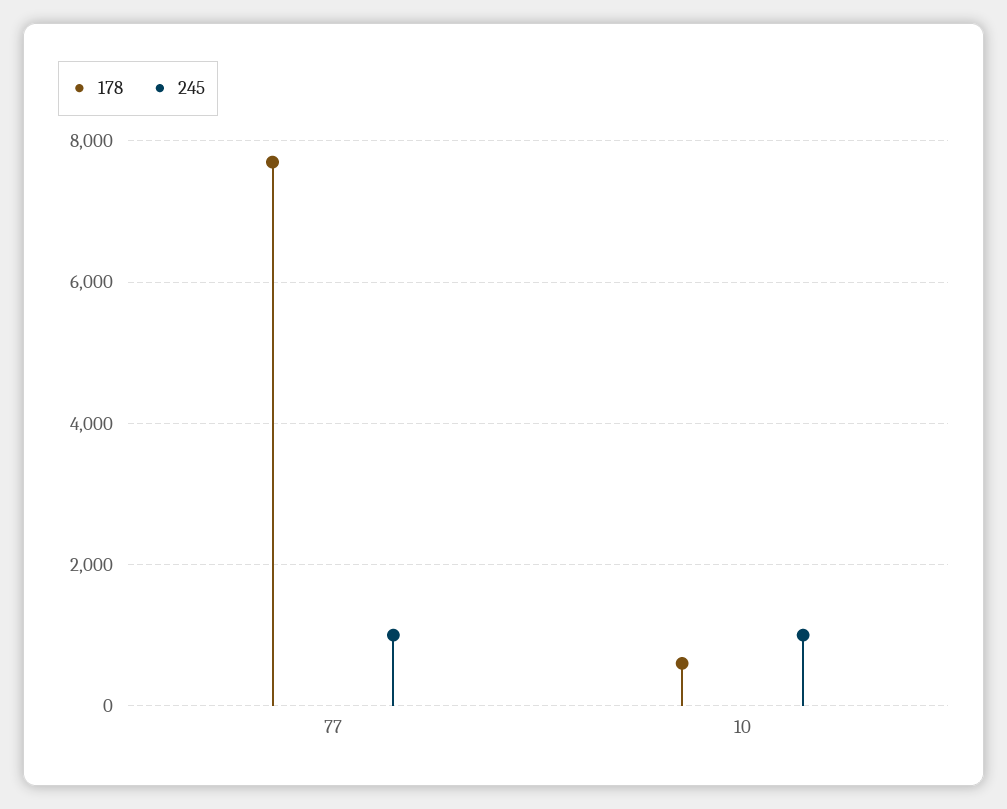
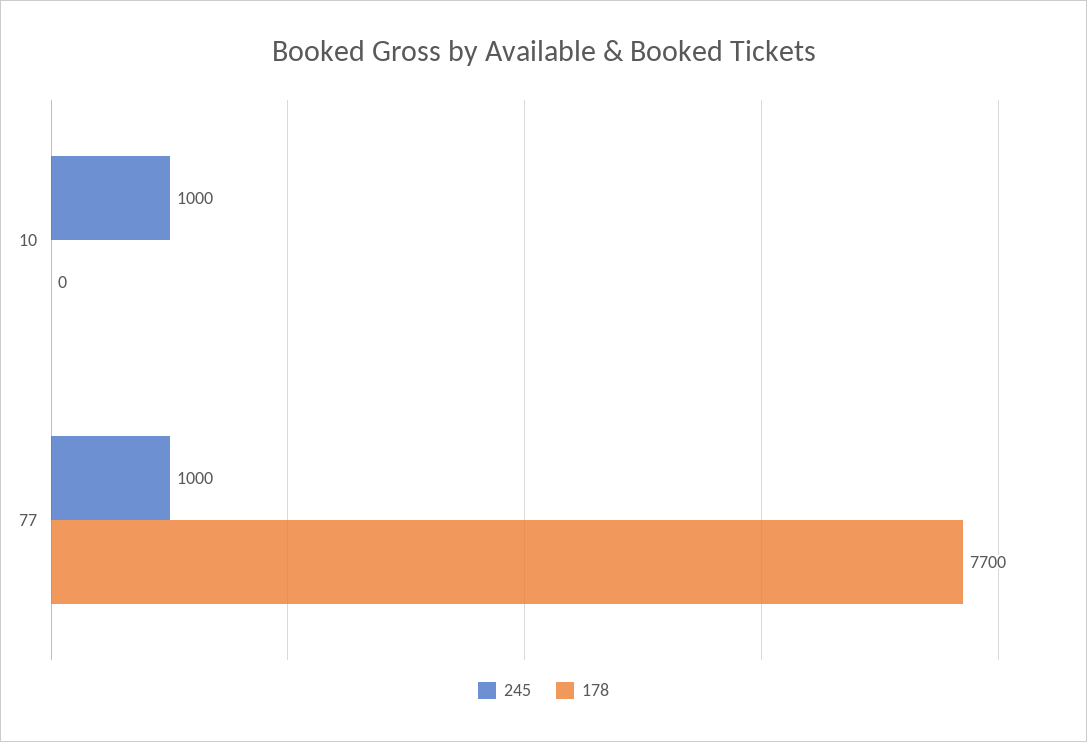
178, 10: 600 -> 0

